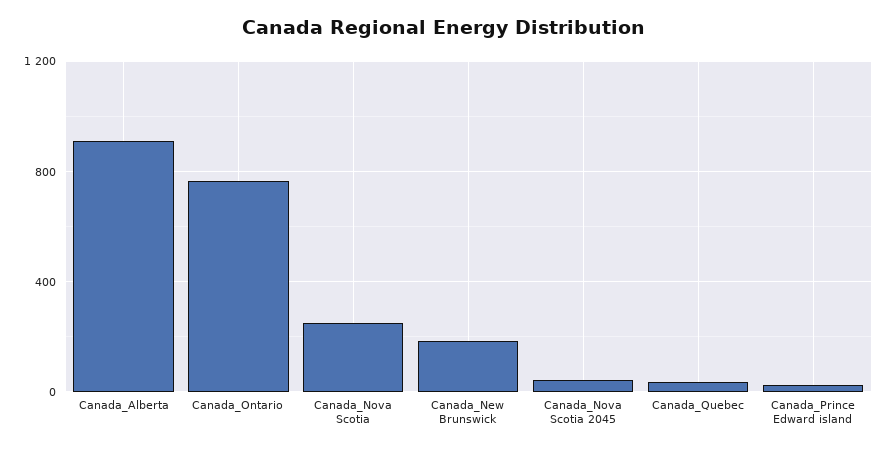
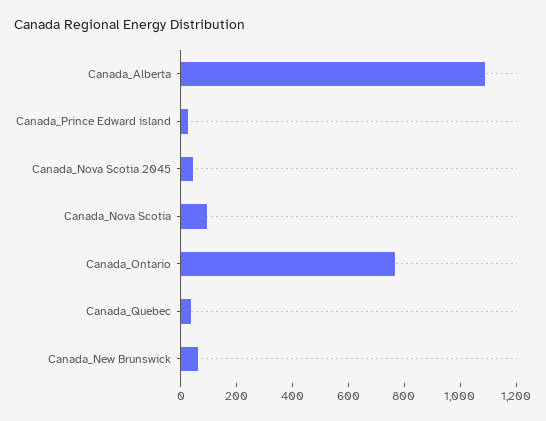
Canada_Alberta: 900 -> 1100
Canada_Nova Scotia: 250 -> 100
Canada_New Brunswick: 200 -> 50

